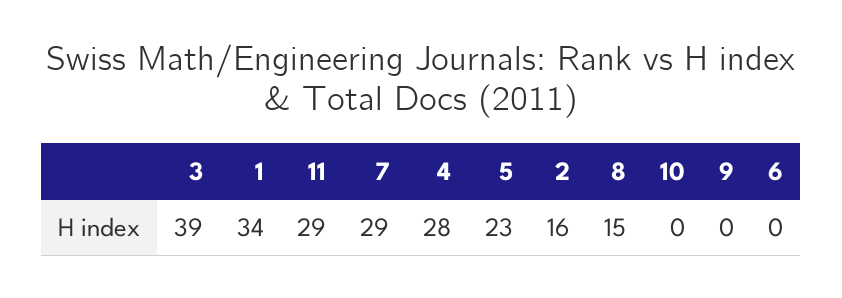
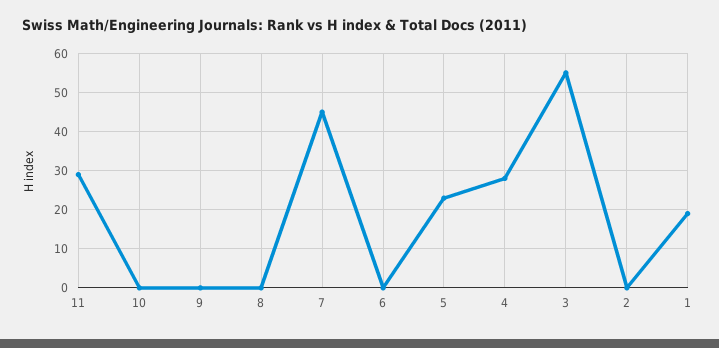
3: 39 -> 55
1: 34 -> 20
7: 29 -> 45
2: 16 -> 0
8: 15 -> 0

